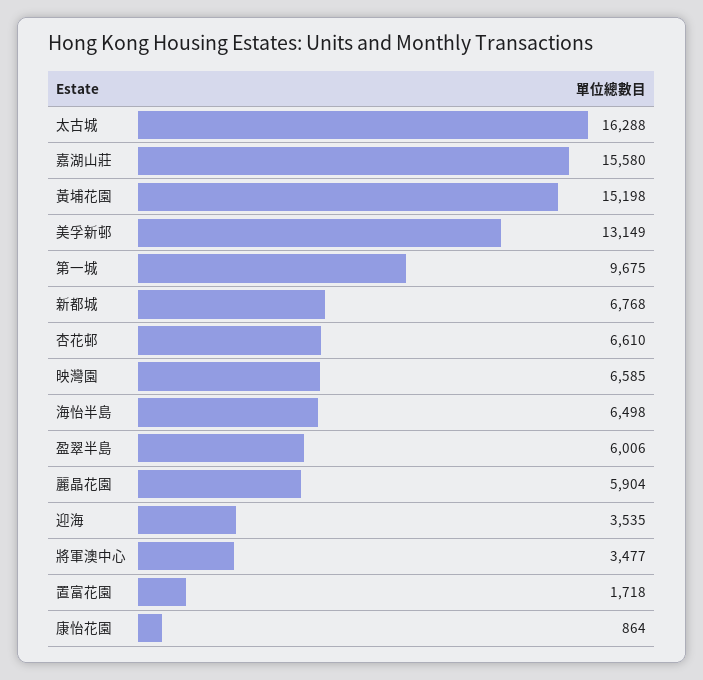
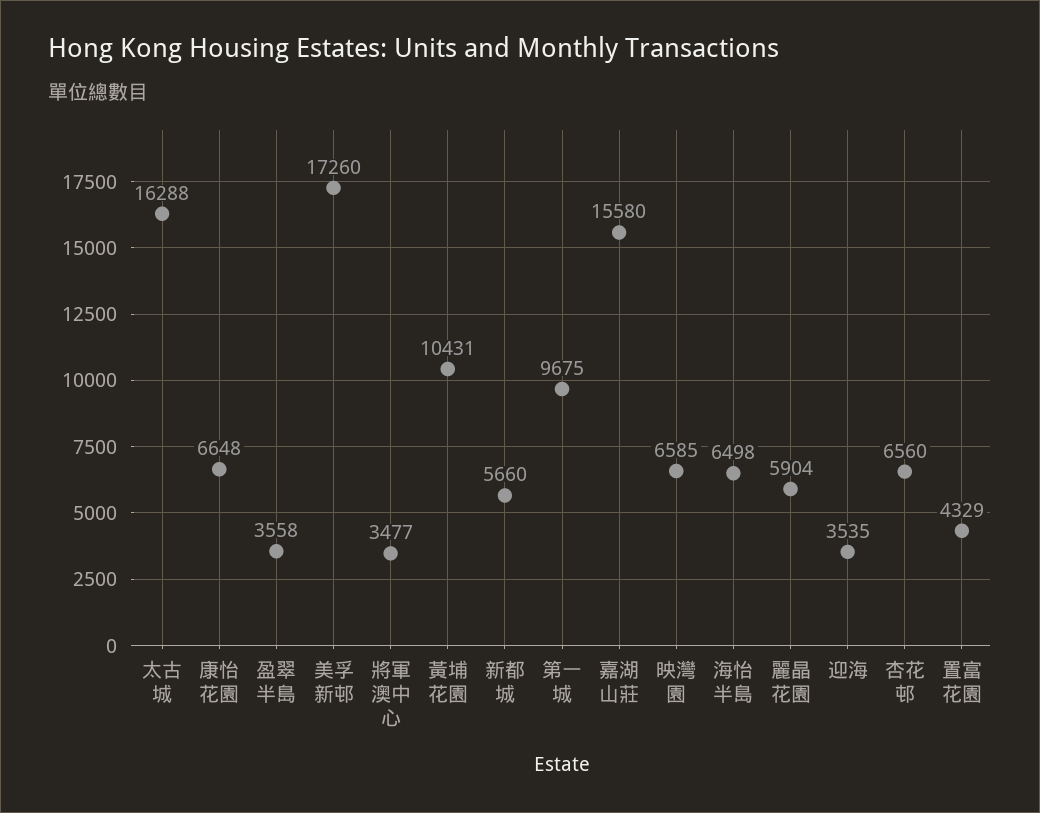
黃埔花園: 15198 -> 10431
美孚新邨: 13149 -> 17260
新都城: 6768 -> 5660
杏花邨: 6610 -> 6560
盈翠半島: 6006 -> 3558
置富花園: 1718 -> 4329
康怡花園: 864 -> 6648

